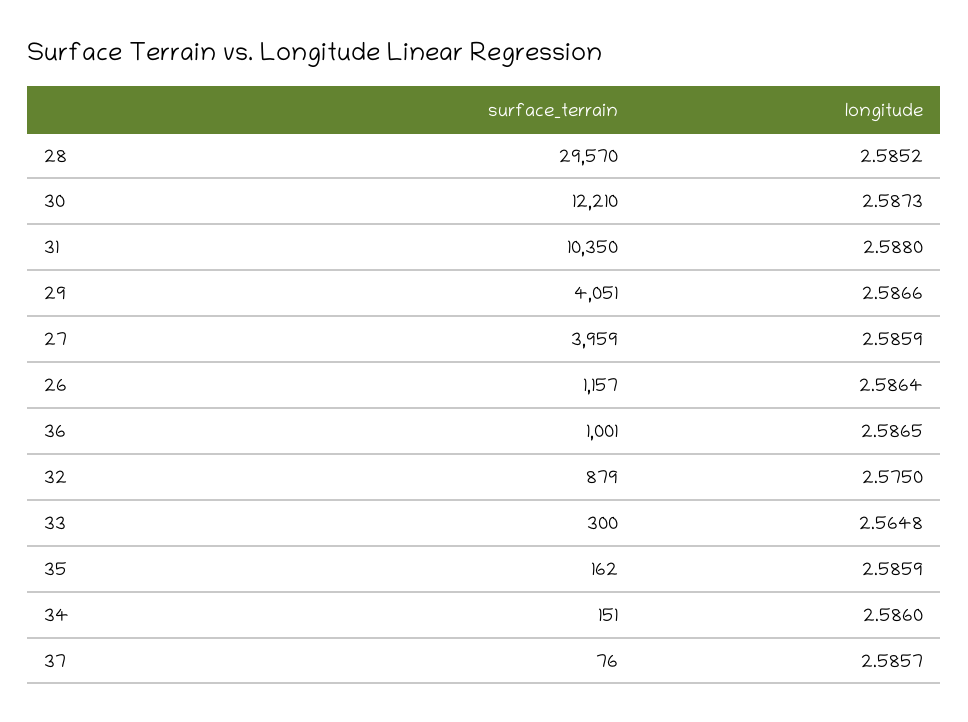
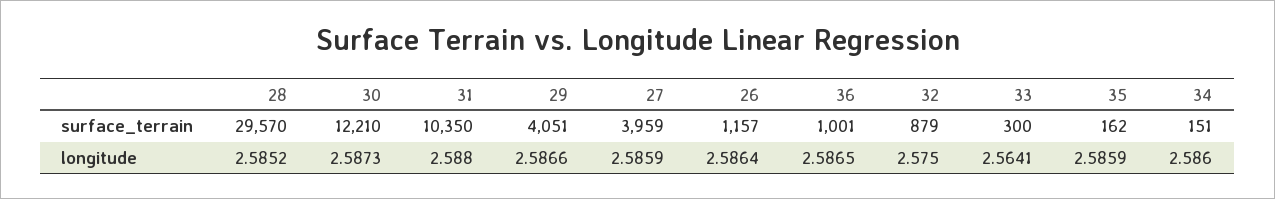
longitude, 33: 2.5648 -> 2.5641
surface_terrain, 37: 76 -> none
longitude, 37: 2.5857 -> none

